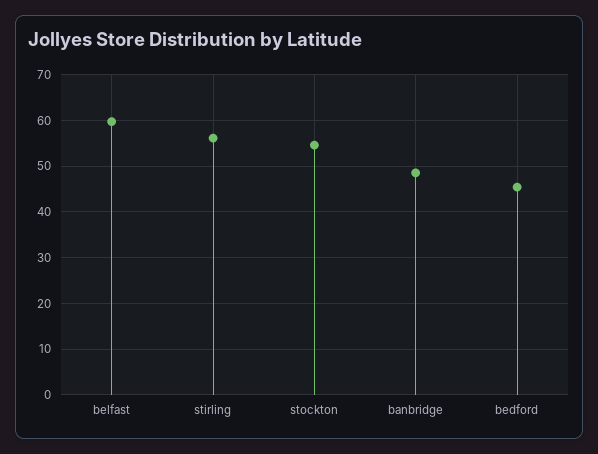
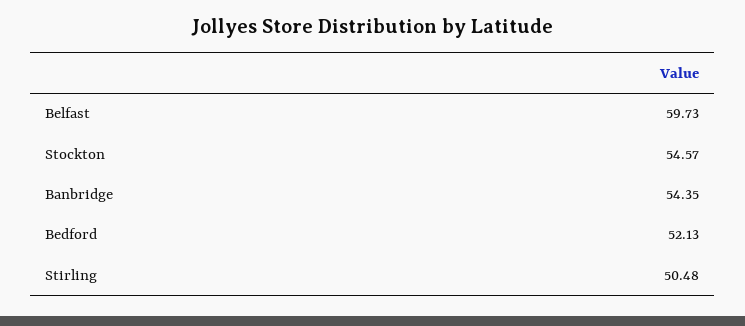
stirling: 56 -> 50.48
banbridge: 48 -> 54.35
bedford: 46 -> 52.13

